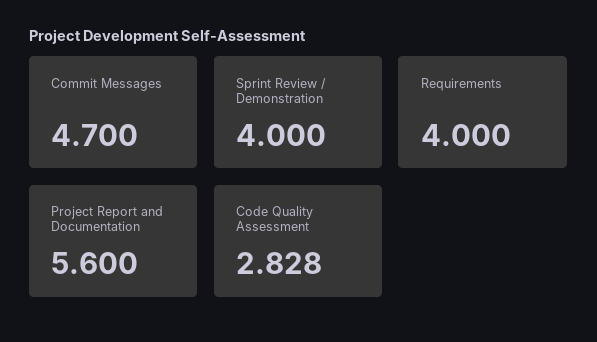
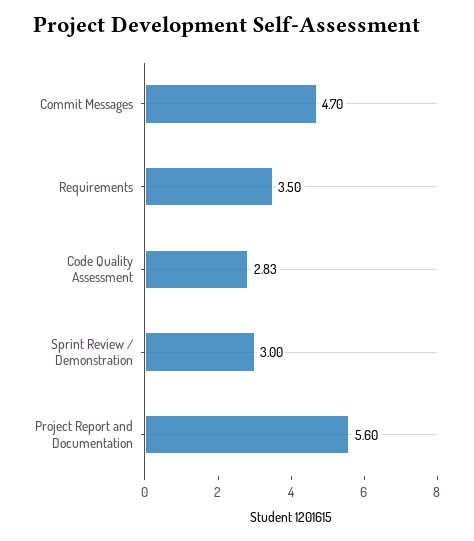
Sprint Review / Demonstration: 4 -> 3
Requirements: 4 -> 3.5

